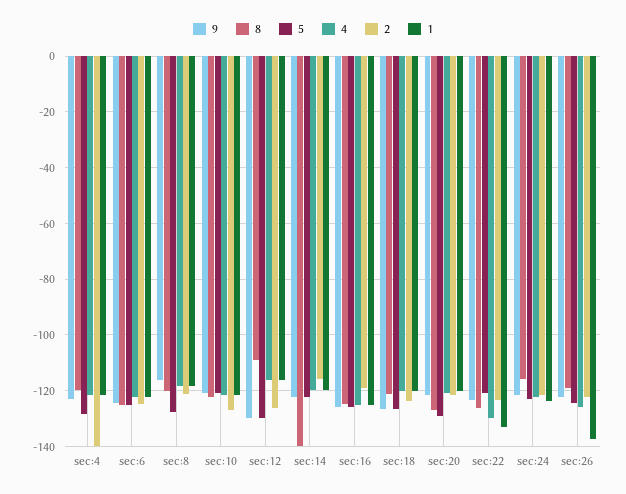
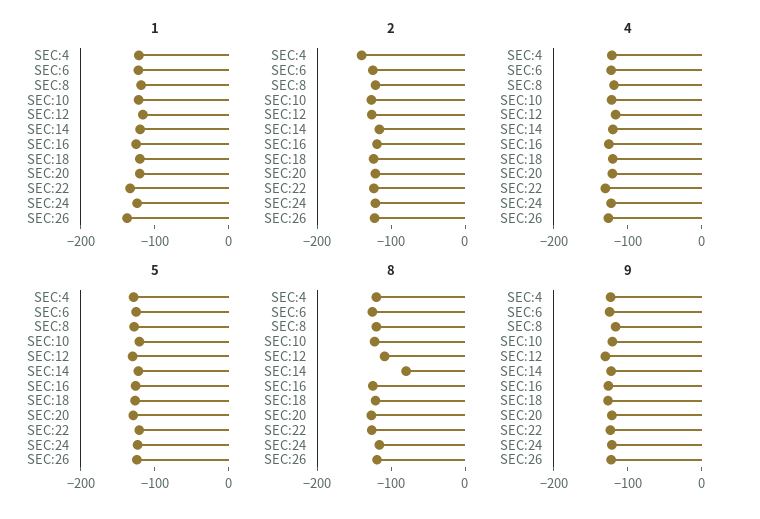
8, sec:14: -140 -> -80

